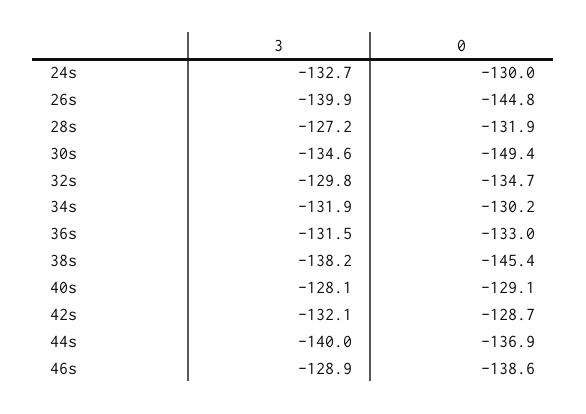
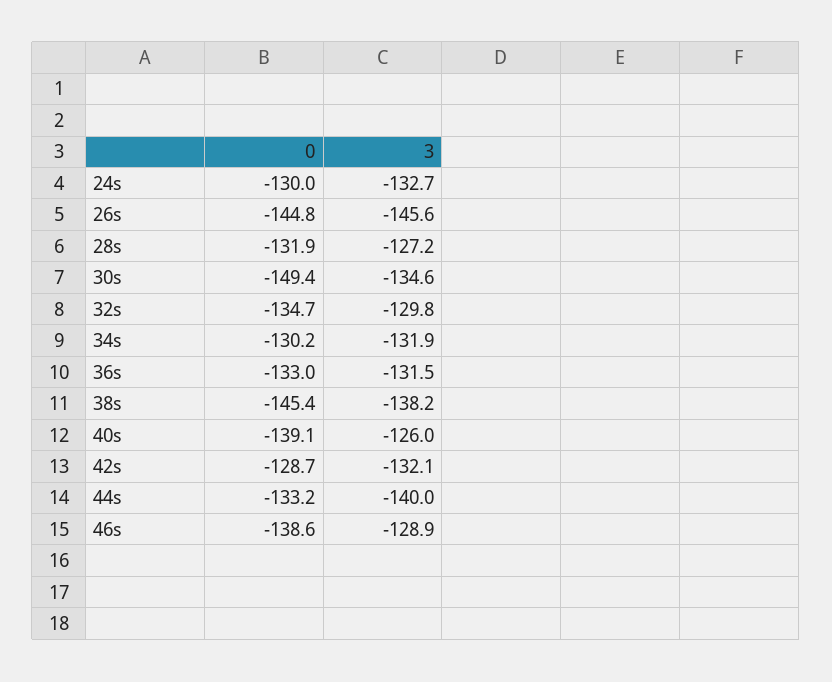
3, 26s: -139.9 -> -145.6
3, 40s: -128.1 -> -126
0, 40s: -129.1 -> -139.1
0, 44s: -136.9 -> -133.2

